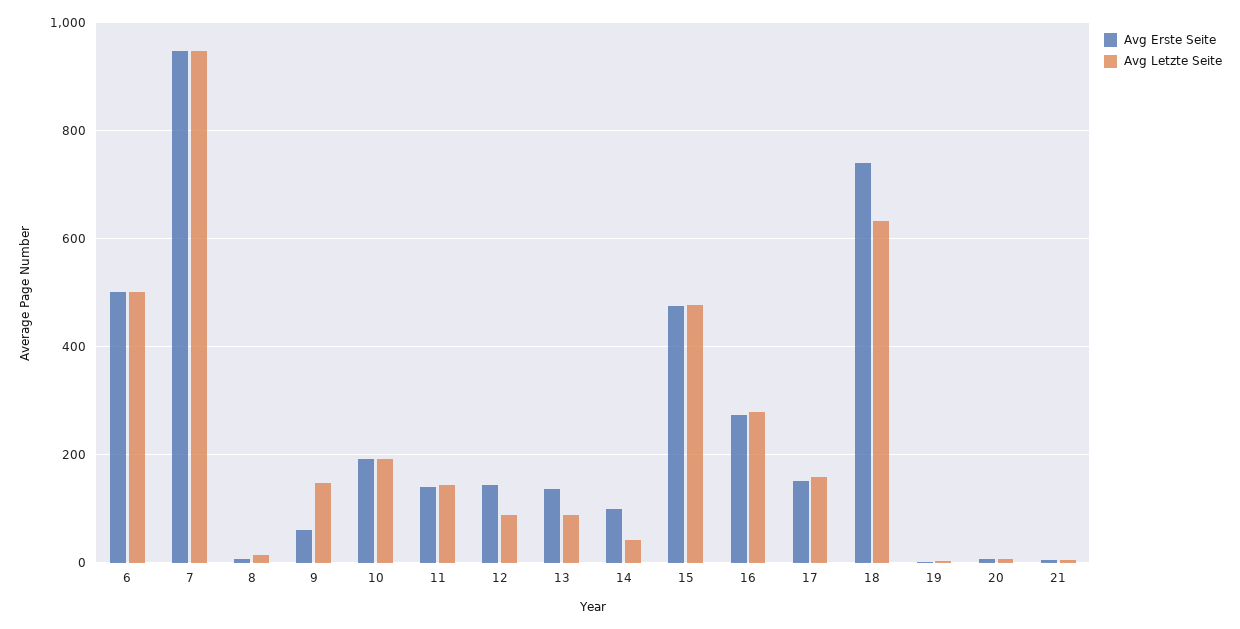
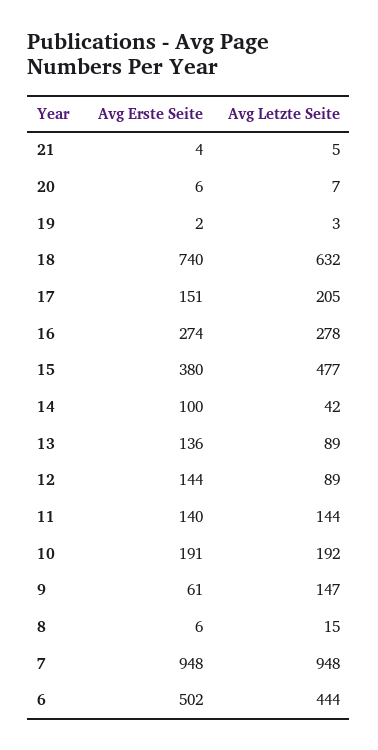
Avg Letzte Seite, 6: 500 -> 444
Avg Erste Seite, 15: 480 -> 380
Avg Letzte Seite, 17: 160 -> 205

